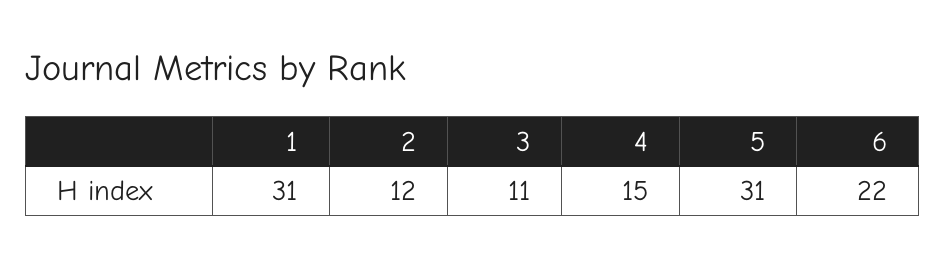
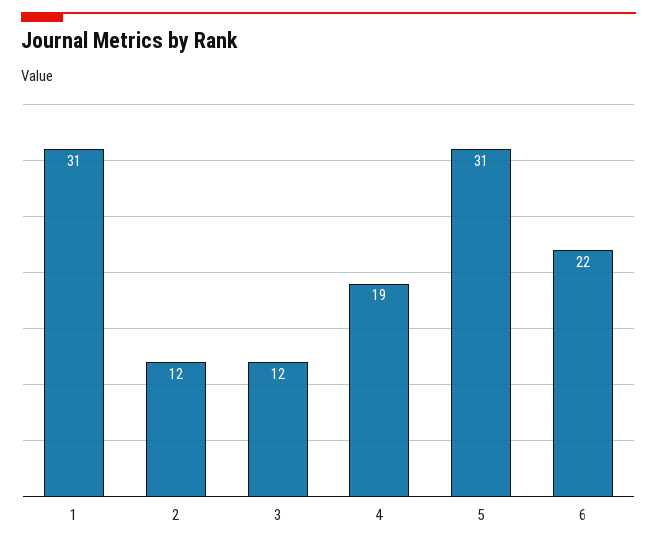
3: 11 -> 12
4: 15 -> 19

